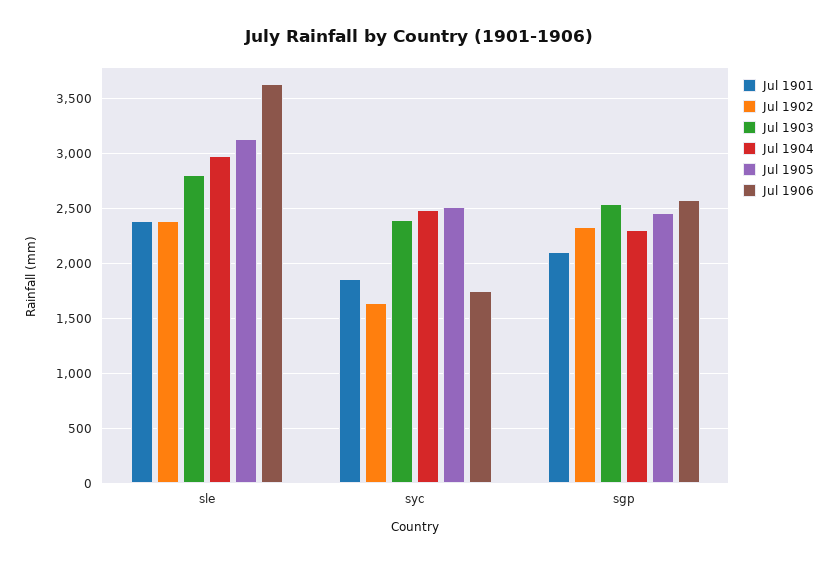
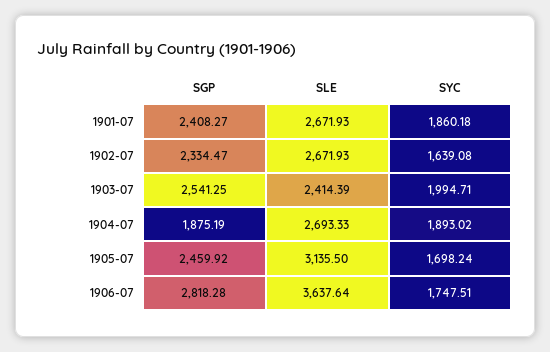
Jul 1901, sle: 2400 -> 2671.93
Jul 1902, sle: 2400 -> 2671.93
Jul 1903, sle: 2800 -> 2414.39
Jul 1904, sle: 3000 -> 2693.33
Jul 1903, syc: 2400 -> 1994.71
Jul 1904, syc: 2500 -> 1893.02
Jul 1905, syc: 2500 -> 1698.24
Jul 1901, sgp: 2100 -> 2408.27
Jul 1904, sgp: 2300 -> 1875.19
Jul 1906, sgp: 2600 -> 2818.28

